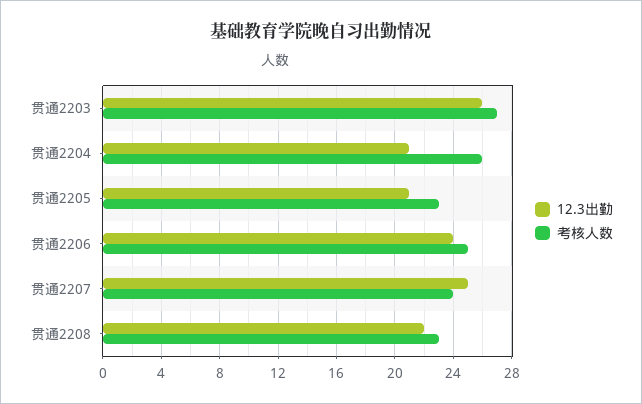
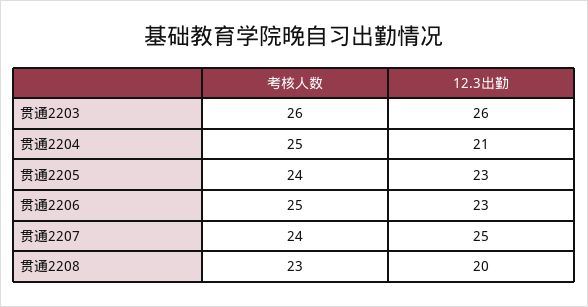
考核人数, 贯通2203: 27 -> 26
考核人数, 贯通2204: 26 -> 25
12.3出勤, 贯通2205: 21 -> 23
考核人数, 贯通2205: 23 -> 24
12.3出勤, 贯通2206: 24 -> 23
12.3出勤, 贯通2208: 22 -> 20

